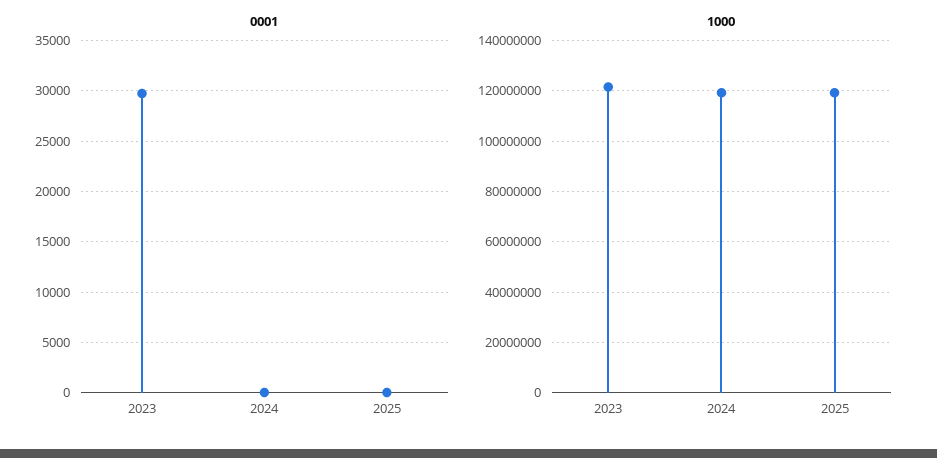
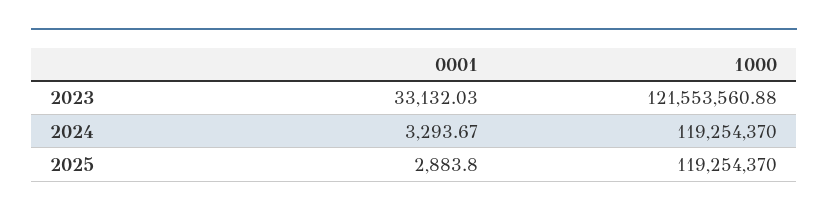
0001, 2023: 30000 -> 33132.03
0001, 2024: 0 -> 3293.67
0001, 2025: 0 -> 2883.8

